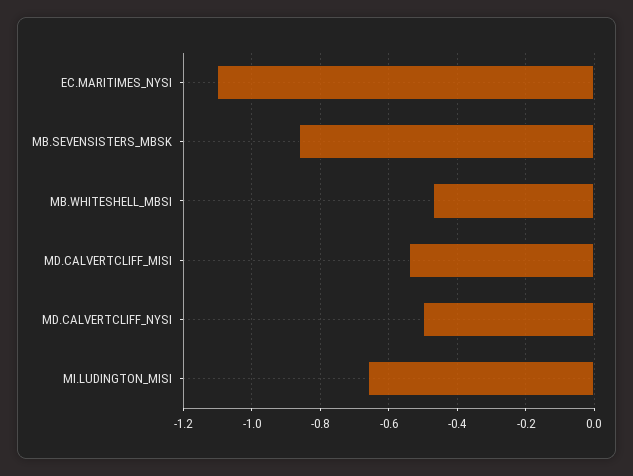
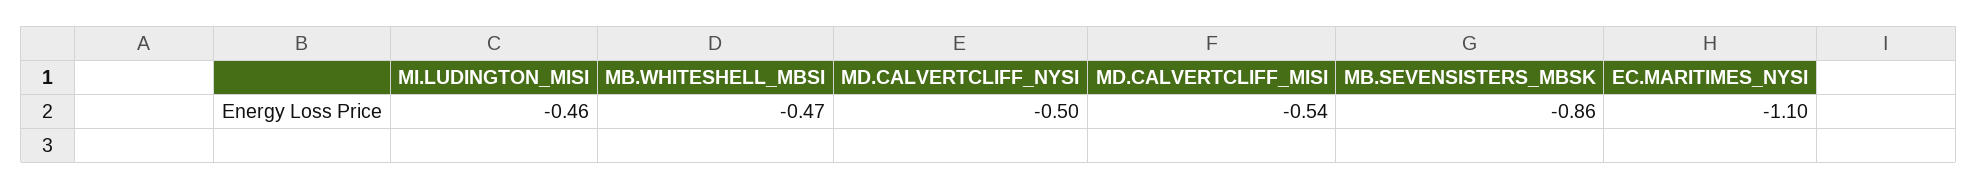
MI.LUDINGTON_MISI: -0.65 -> -0.46

